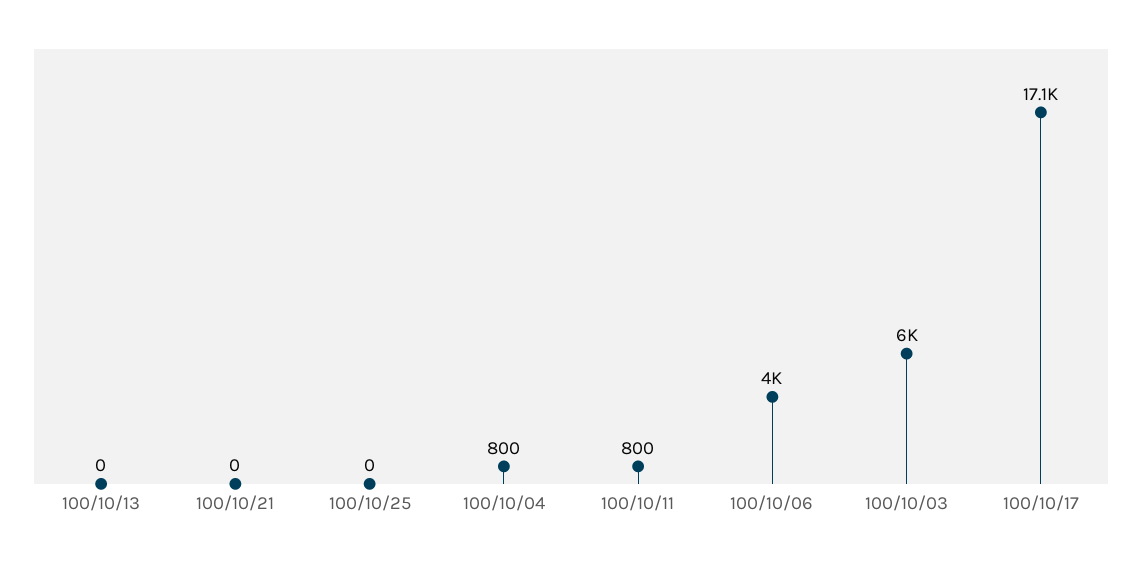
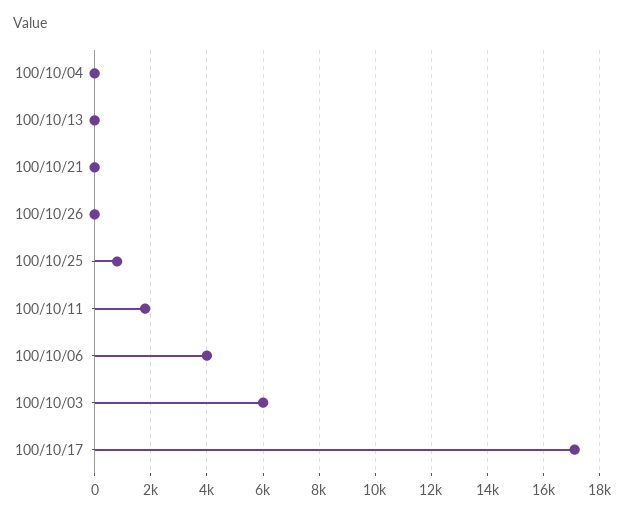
100/10/25: 0 -> 750
100/10/04: 800 -> 0
100/10/11: 800 -> 1750
100/10/26: none -> 0

